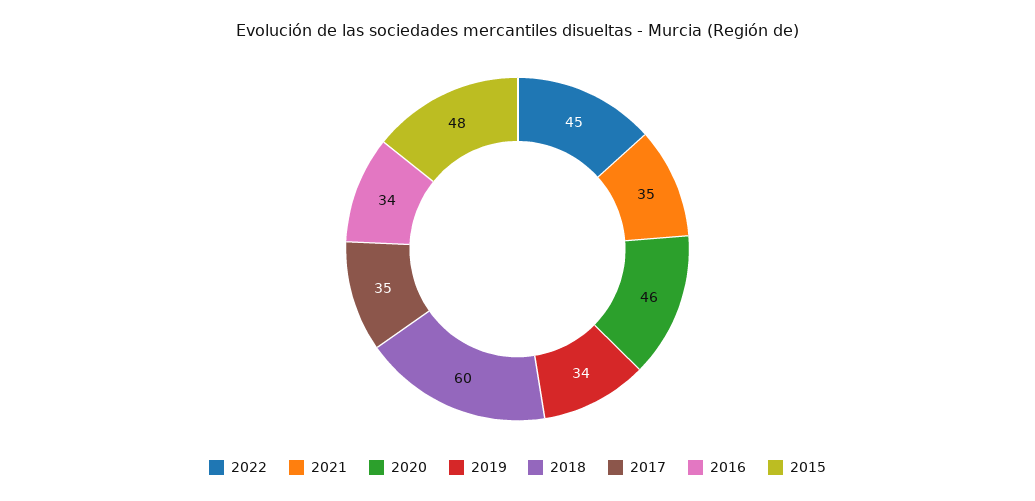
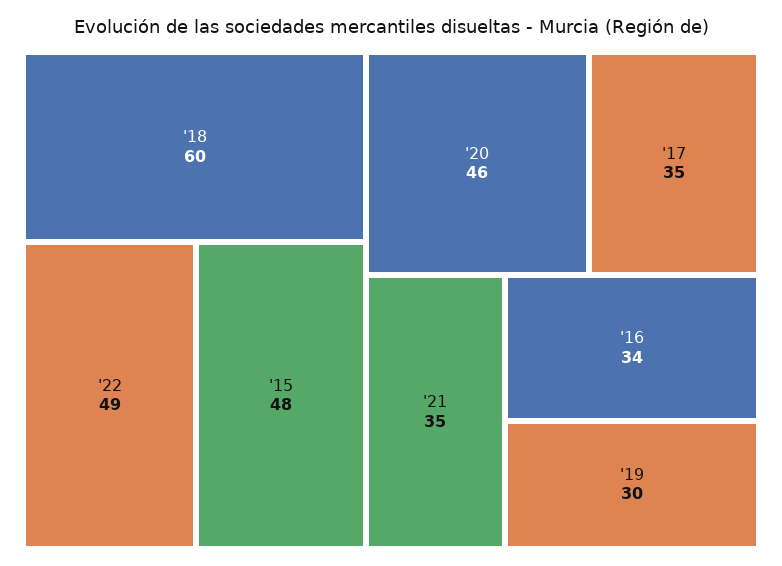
2022: 45 -> 49
2019: 34 -> 30

